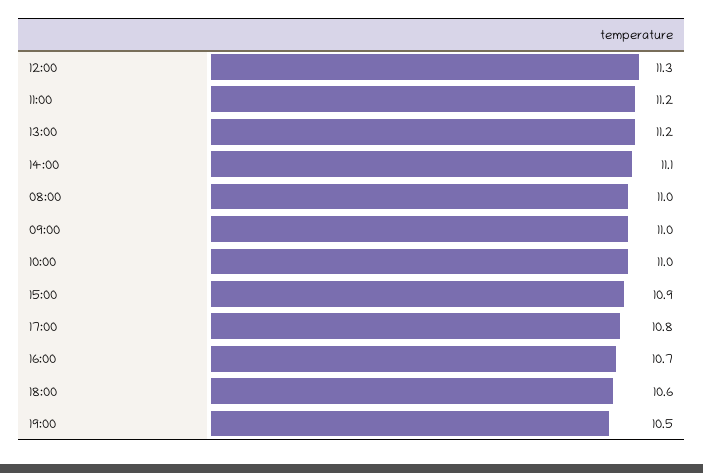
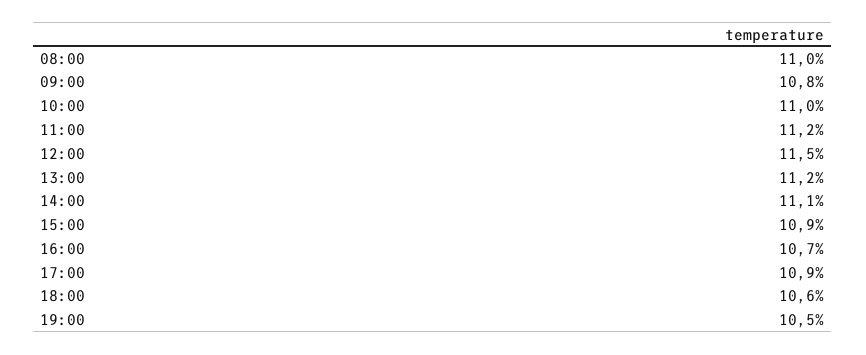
12:00: 11.3 -> 11.5
09:00: 11 -> 10.8
17:00: 10.8 -> 10.9

